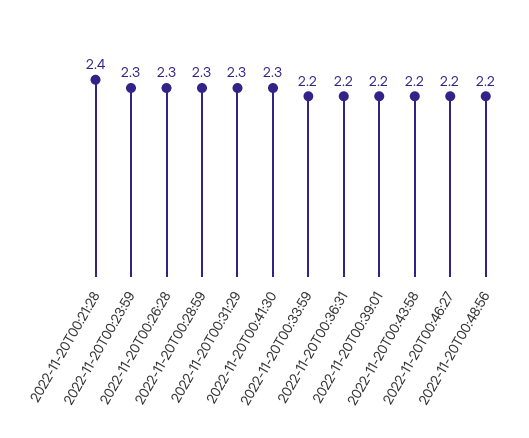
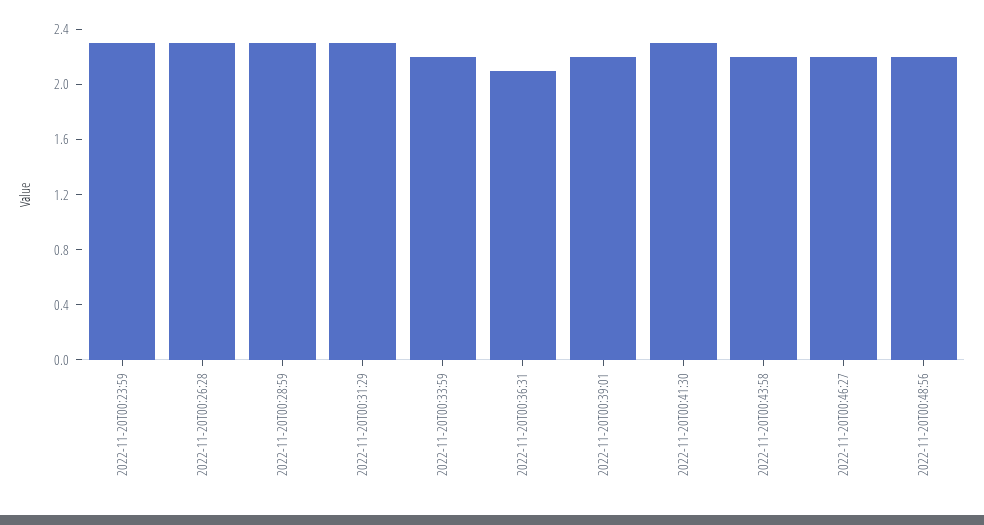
2022-11-20T00:21:28: 2.4 -> none
2022-11-20T00:36:31: 2.2 -> 2.1

